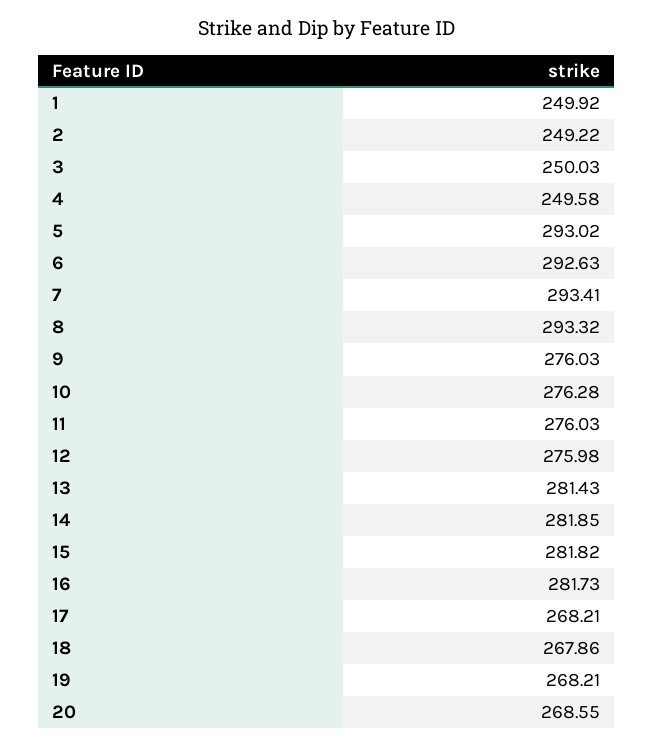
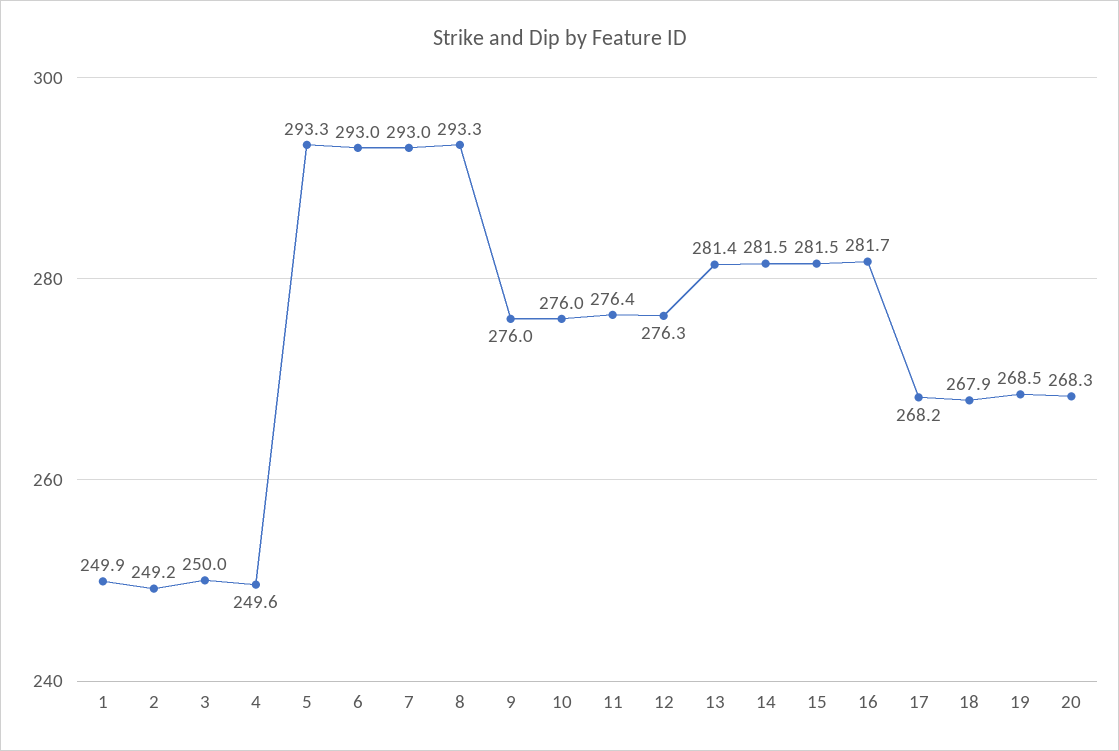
5: 293.02 -> 293.3
6: 292.63 -> 293
7: 293.41 -> 293
10: 276.28 -> 276
11: 276.03 -> 276.4
12: 275.98 -> 276.3
14: 281.85 -> 281.5
15: 281.82 -> 281.5
19: 268.21 -> 268.5
20: 268.55 -> 268.3

